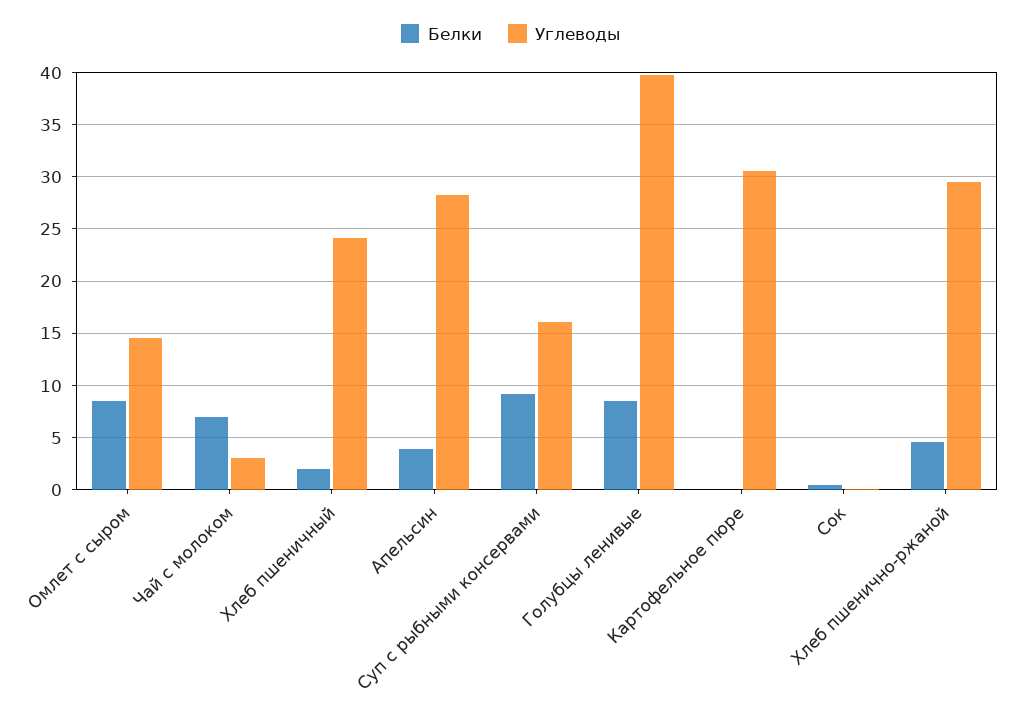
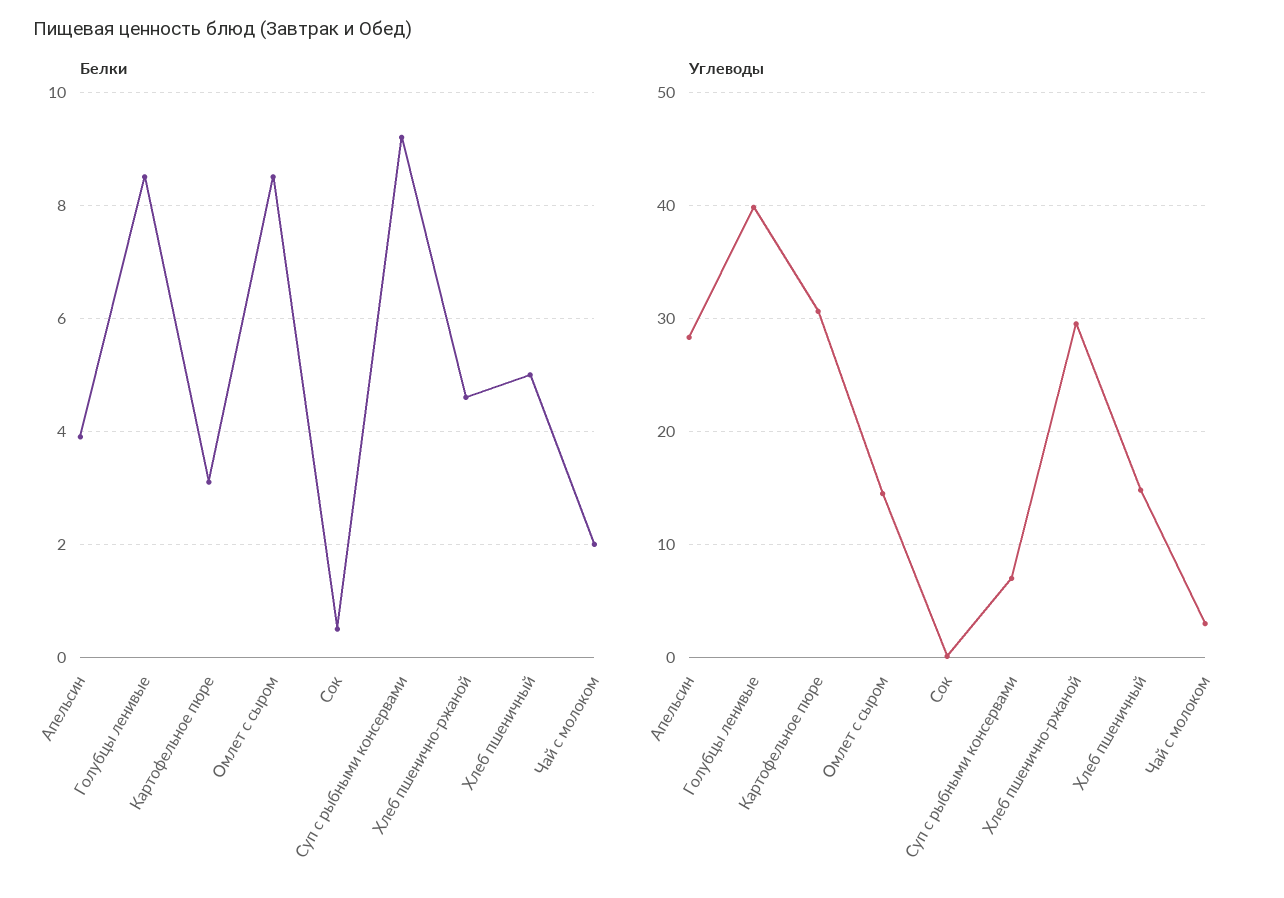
Белки, Чай с молоком: 7 -> 2
Белки, Хлеб пшеничный: 2 -> 5
Углеводы, Хлеб пшеничный: 24 -> 15
Углеводы, Суп с рыбными консервами: 16 -> 7
Белки, Картофельное пюре: 0 -> 3

